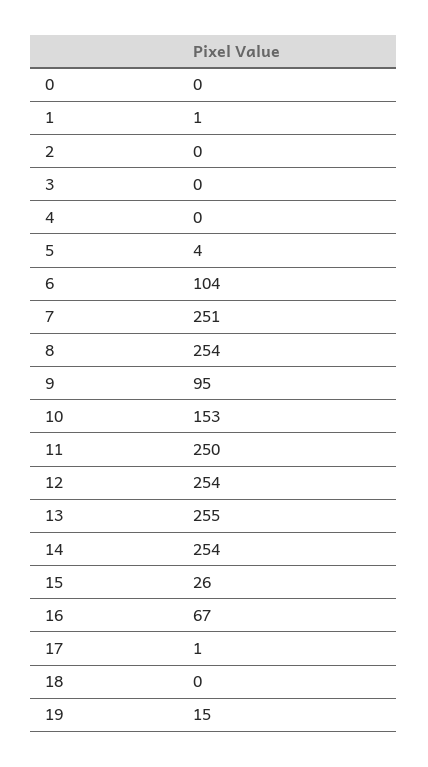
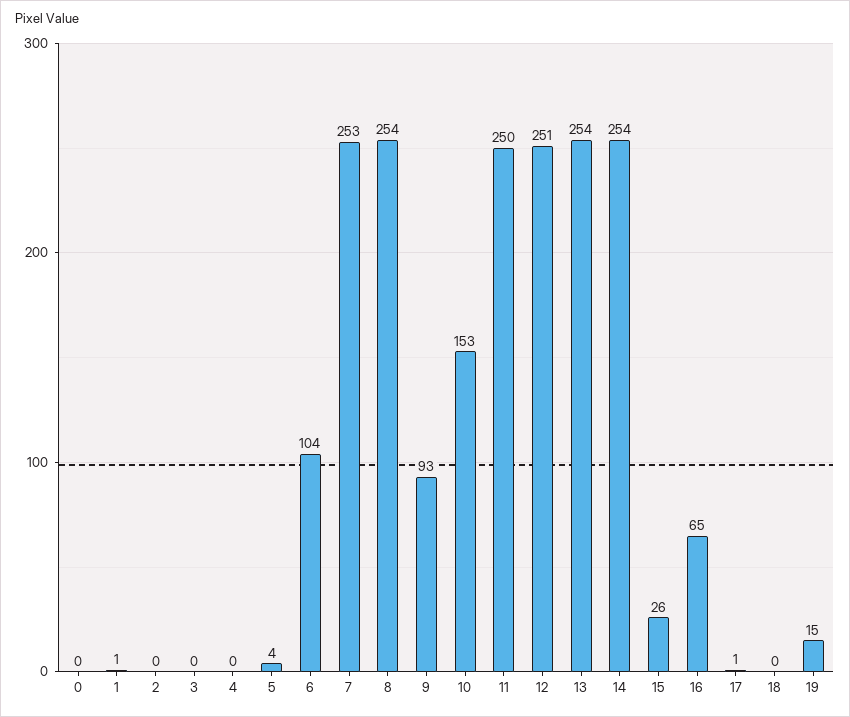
7: 251 -> 253
9: 95 -> 93
12: 254 -> 251
13: 255 -> 254
16: 67 -> 65

